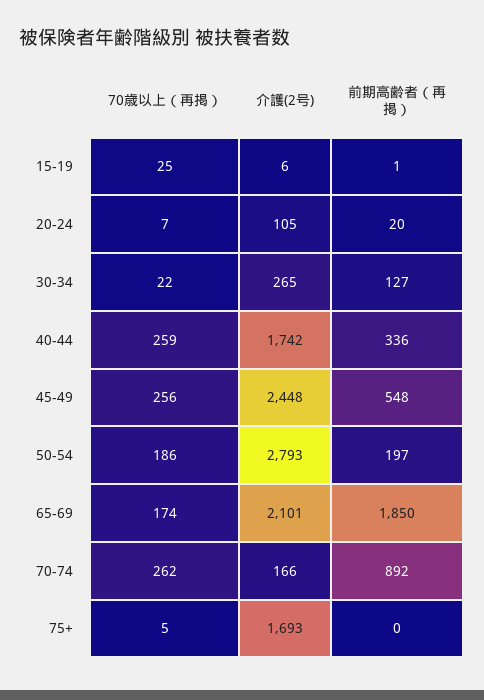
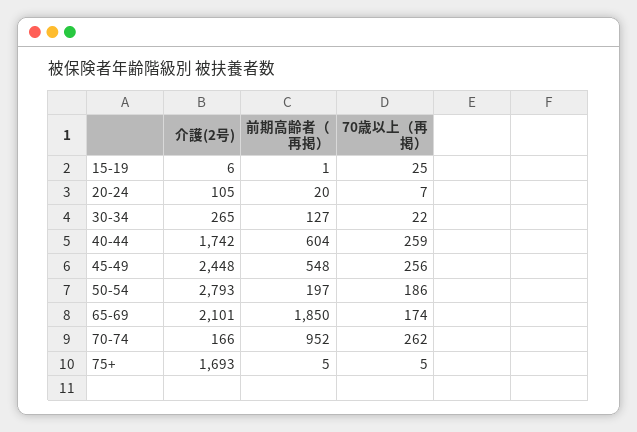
前期高齢者（再掲）, 40-44: 336 -> 604
前期高齢者（再掲）, 70-74: 892 -> 952
前期高齢者（再掲）, 75+: 0 -> 5

